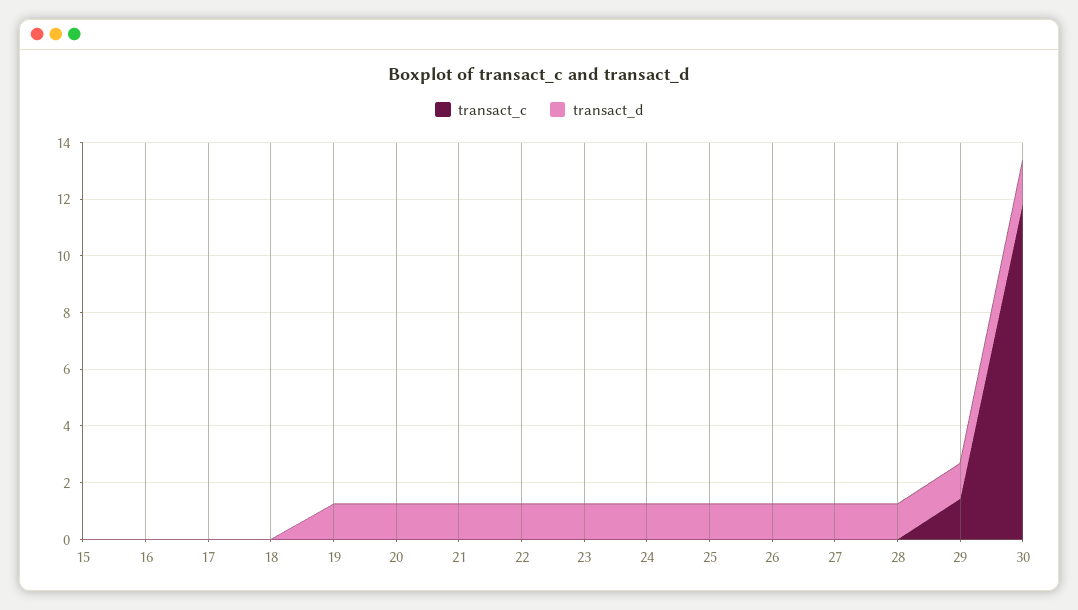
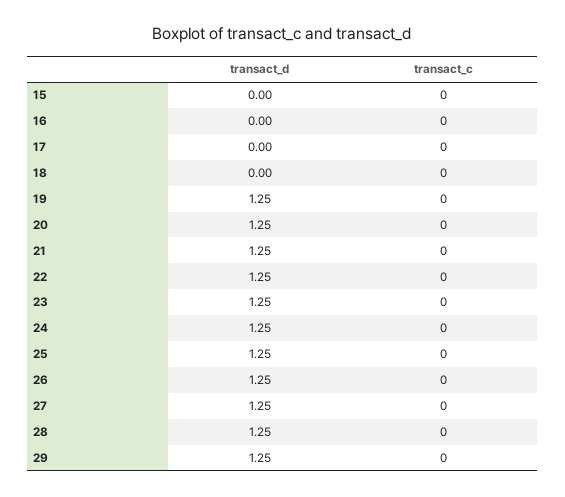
transact_c, 29: 1.5 -> 0
transact_c, 30: 12 -> none
transact_d, 30: 1.5 -> none

